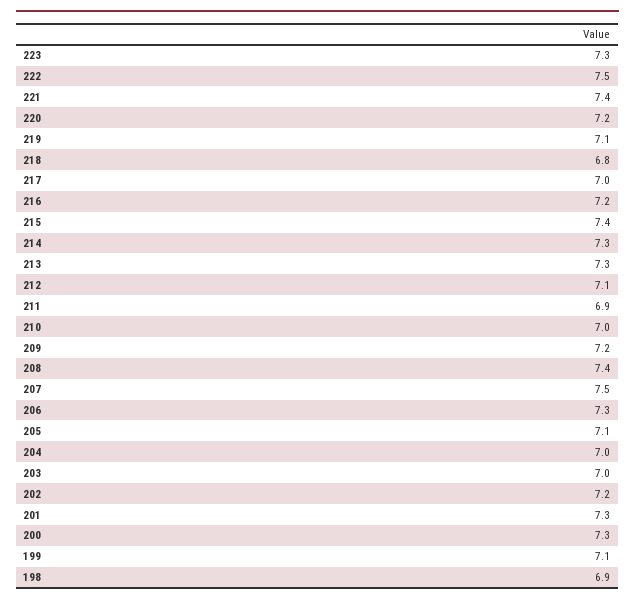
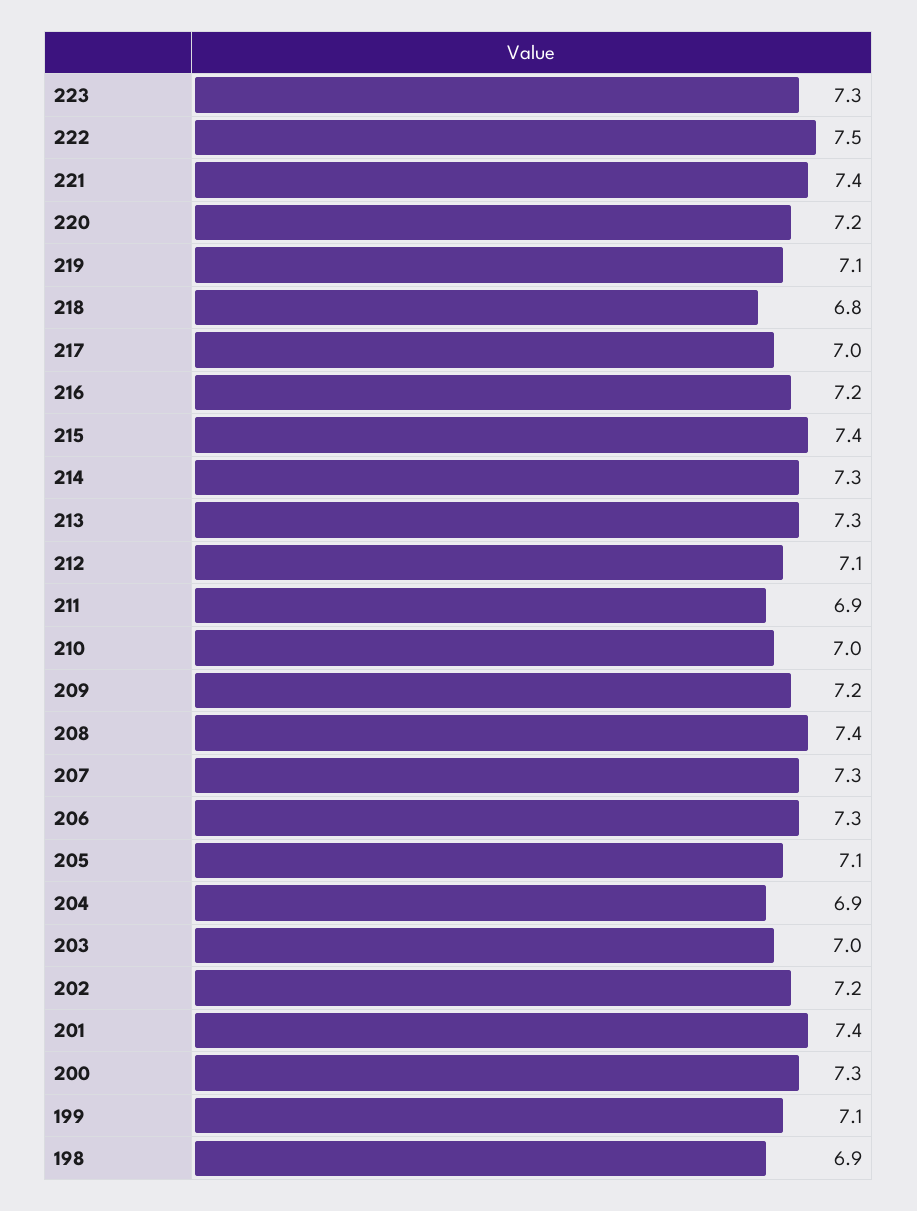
207: 7.5 -> 7.3
204: 7 -> 6.9
201: 7.3 -> 7.4

